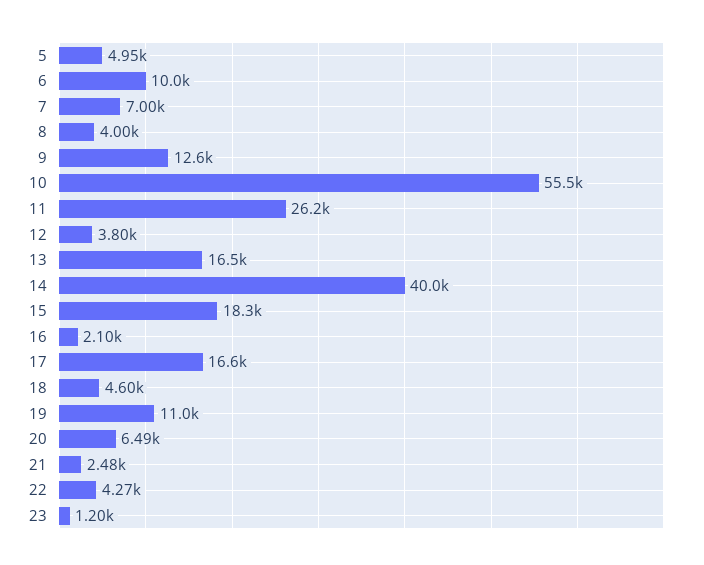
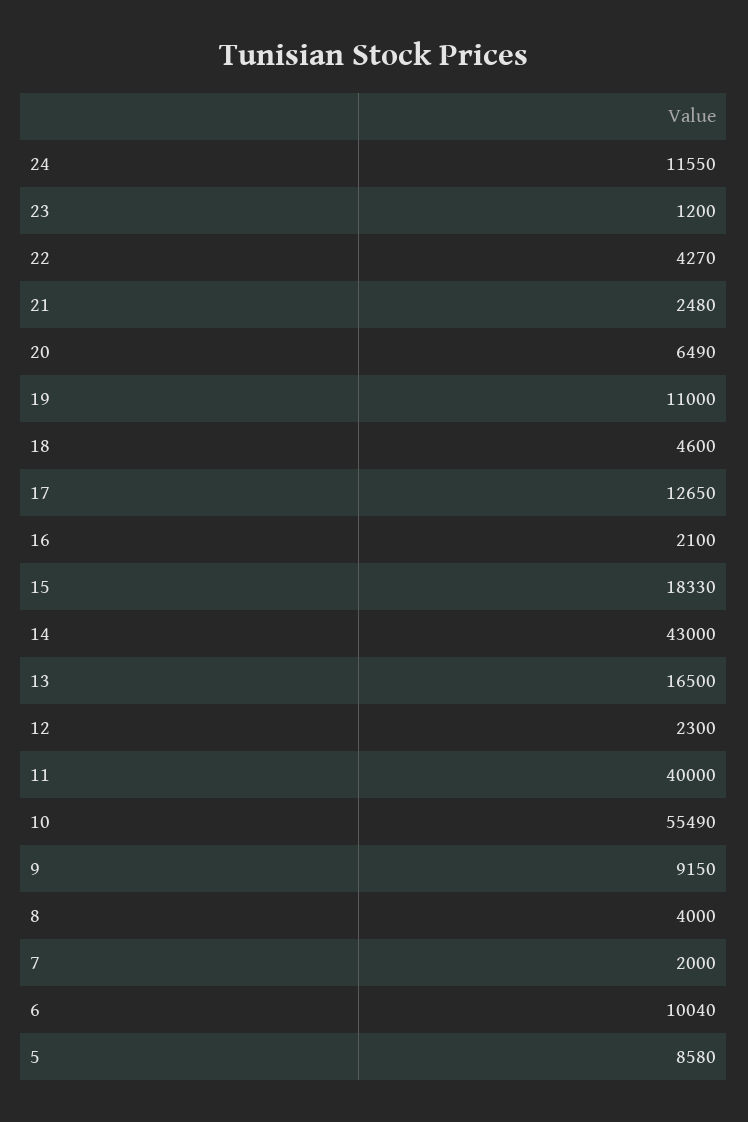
5: 4950 -> 8580
7: 7000 -> 2000
9: 12600 -> 9150
11: 26200 -> 40000
12: 3800 -> 2300
14: 40000 -> 43000
17: 16600 -> 12650
24: none -> 11550

